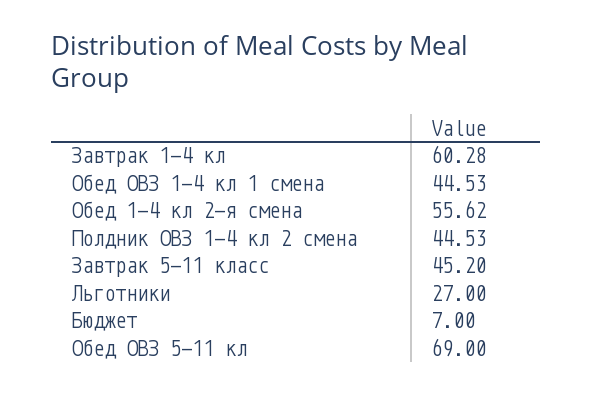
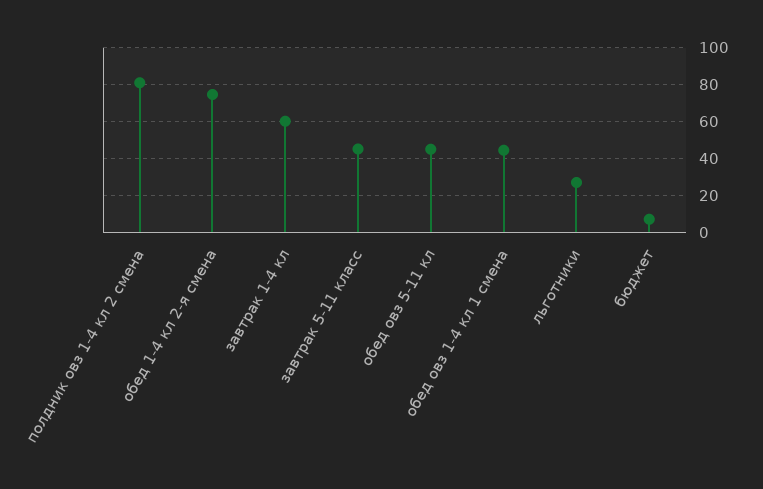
Обед 1-4 кл 2-я смена: 55.62 -> 75
Полдник ОВЗ 1-4 кл 2 смена: 44.53 -> 80
Обед ОВЗ 5-11 кл: 69 -> 45

